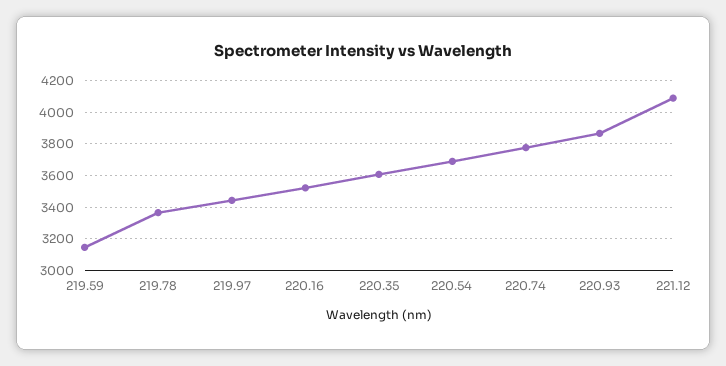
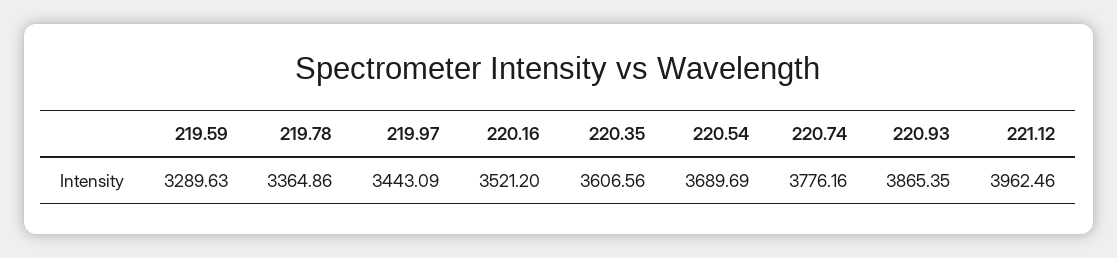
219.59: 3150 -> 3289.63
221.12: 4100 -> 3962.46

